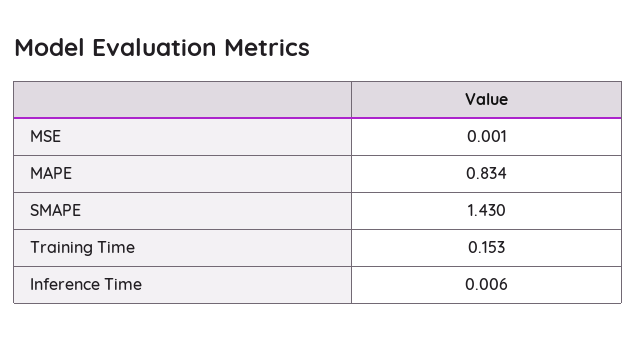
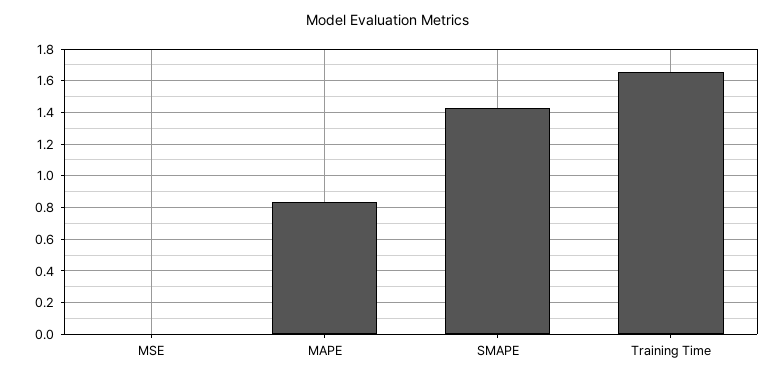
Training Time: 0.153 -> 1.65
Inference Time: 0.006 -> none

